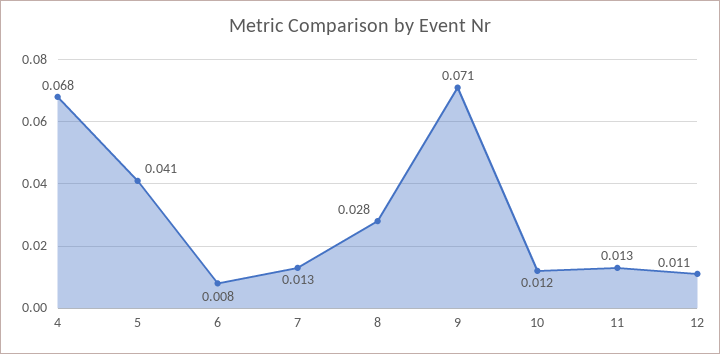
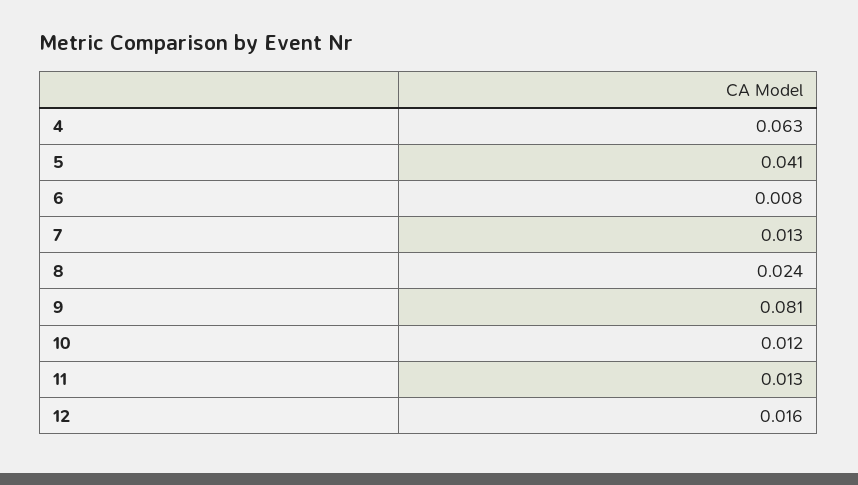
4: 0.068 -> 0.063
8: 0.028 -> 0.024
9: 0.071 -> 0.081
12: 0.011 -> 0.016

